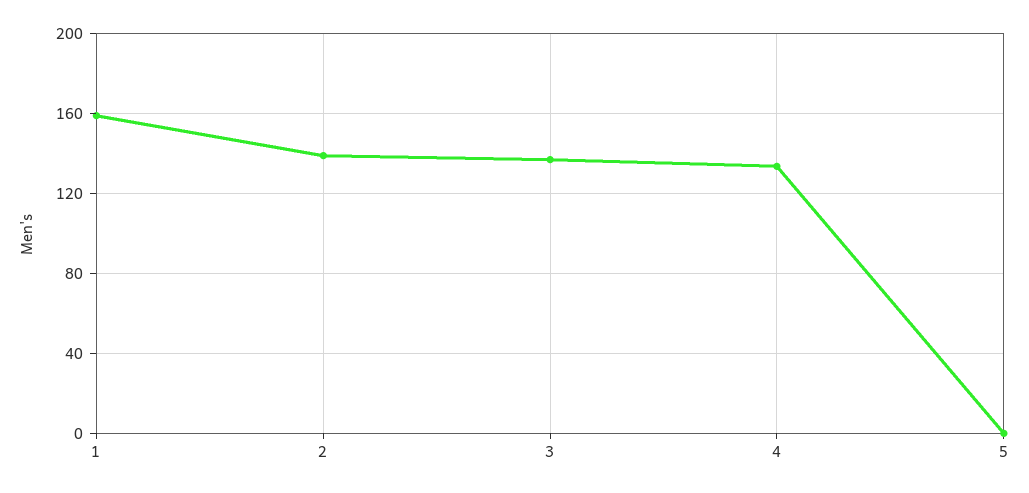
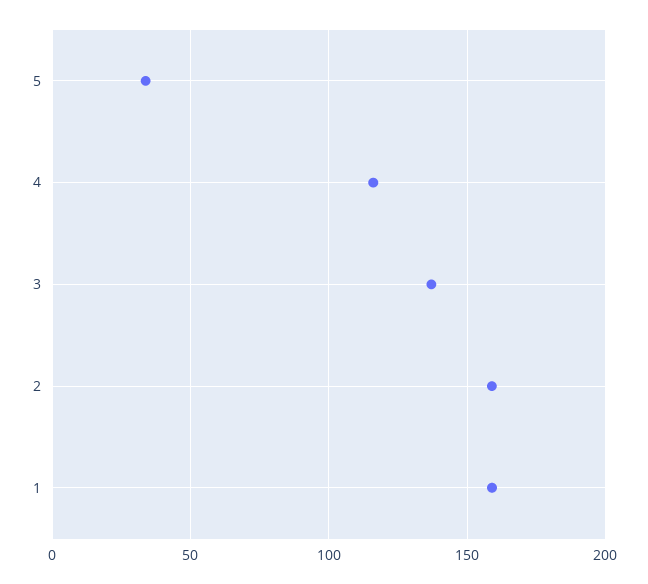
2: 140 -> 160
4: 135 -> 115
5: 0 -> 35

